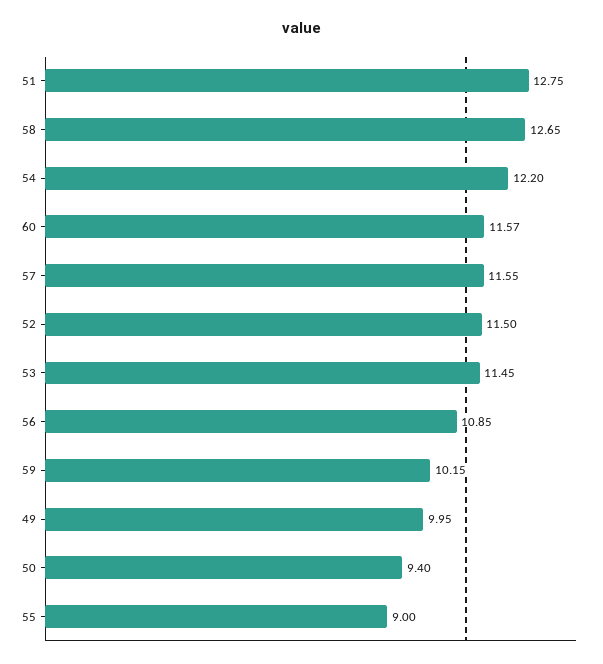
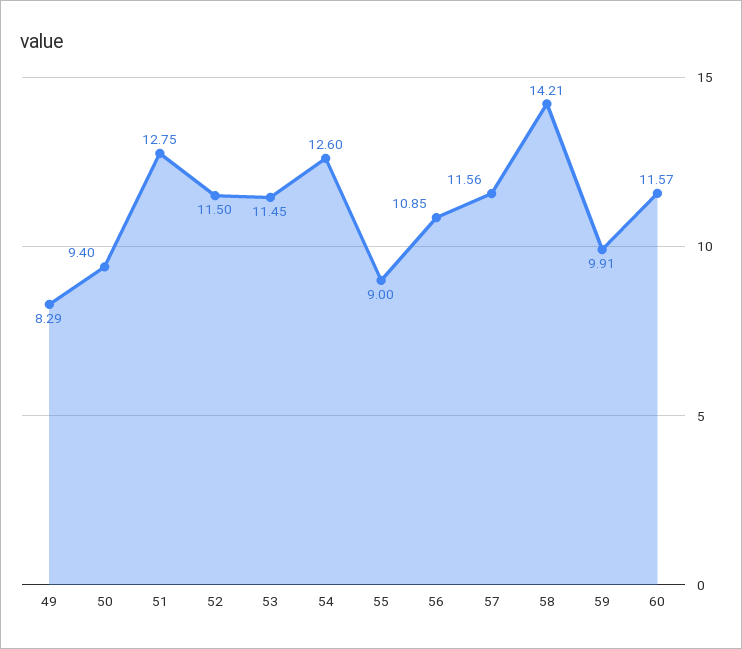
58: 12.65 -> 14.21
54: 12.2 -> 12.6
57: 11.55 -> 11.56
59: 10.15 -> 9.91
49: 9.95 -> 8.29

